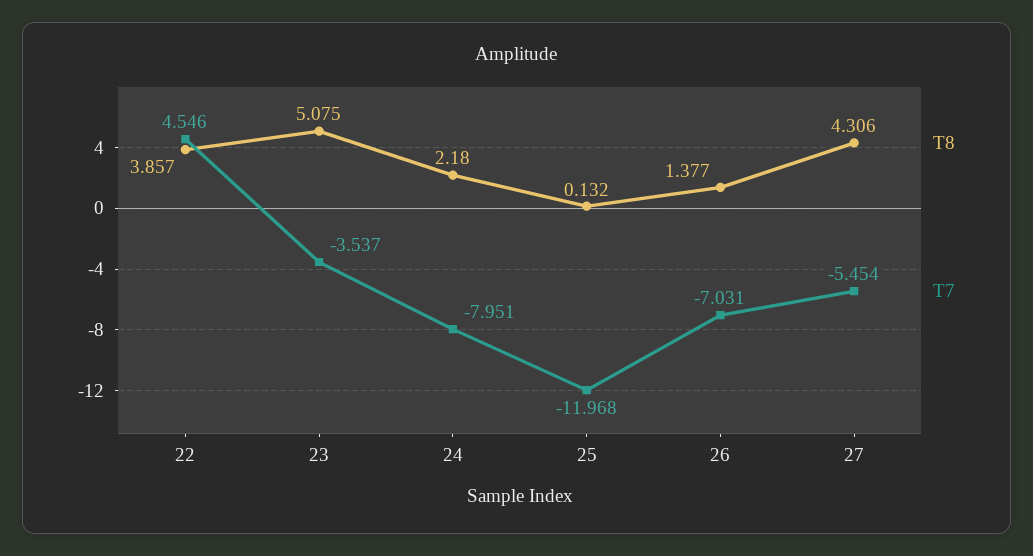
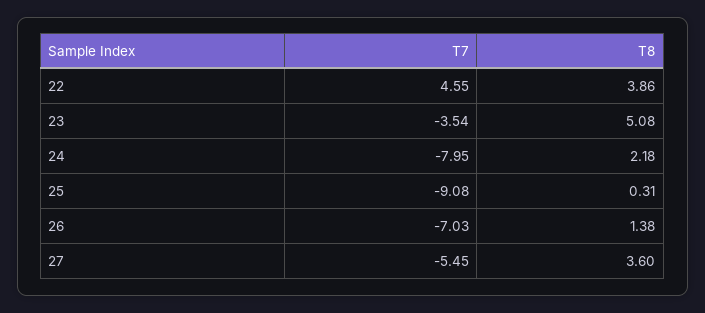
T8, 25: 0.132 -> 0.31
T7, 25: -11.968 -> -9.08
T8, 27: 4.306 -> 3.6

